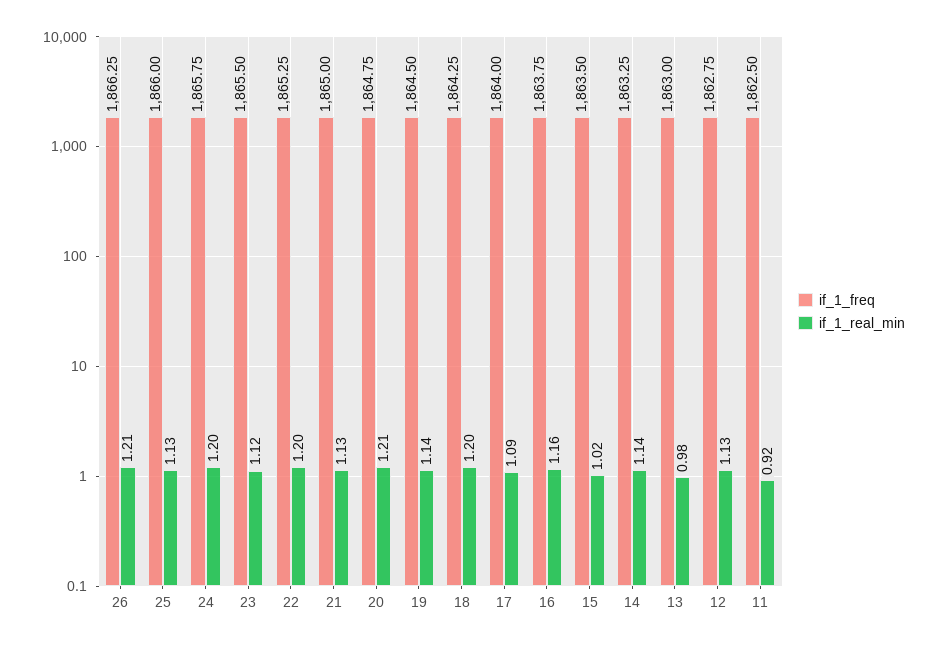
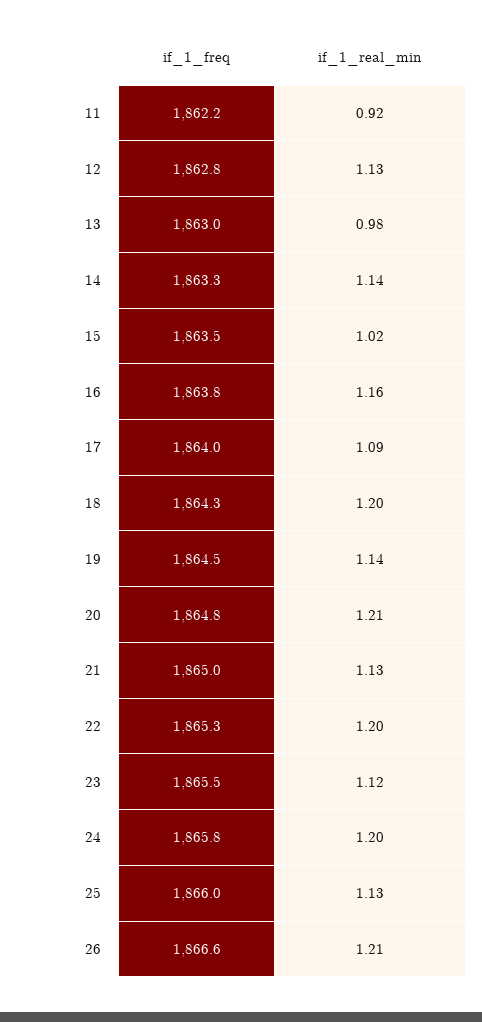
if_1_freq, 26: 1866.25 -> 1866.6
if_1_freq, 11: 1862.5 -> 1862.2

